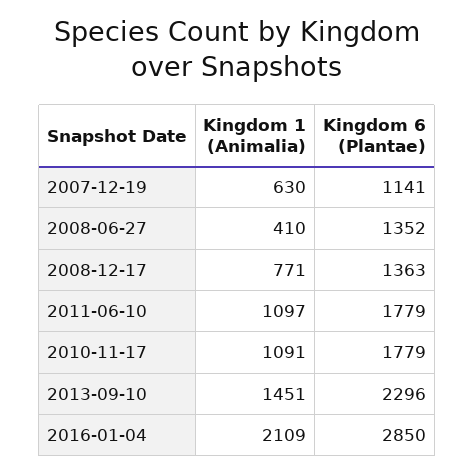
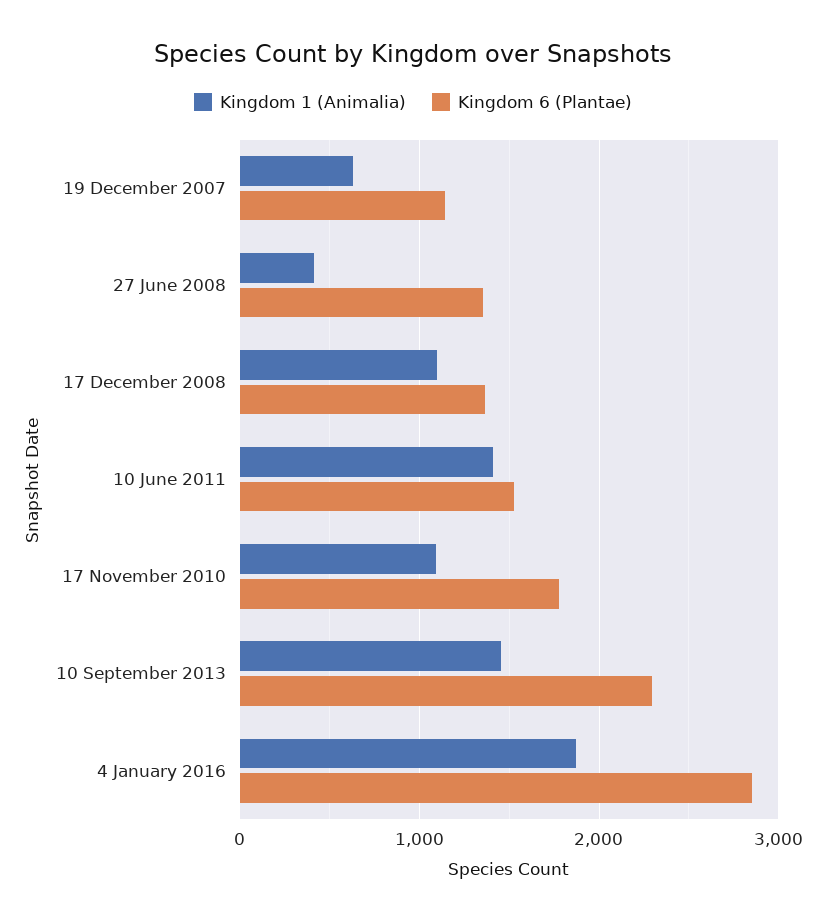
Kingdom 1 (Animalia), 2008-12-17: 771 -> 1100
Kingdom 1 (Animalia), 2011-06-10: 1097 -> 1400
Kingdom 6 (Plantae), 2011-06-10: 1779 -> 1500
Kingdom 1 (Animalia), 2016-01-04: 2109 -> 1900

